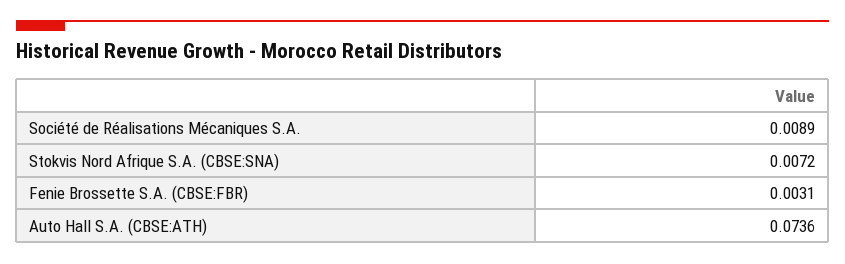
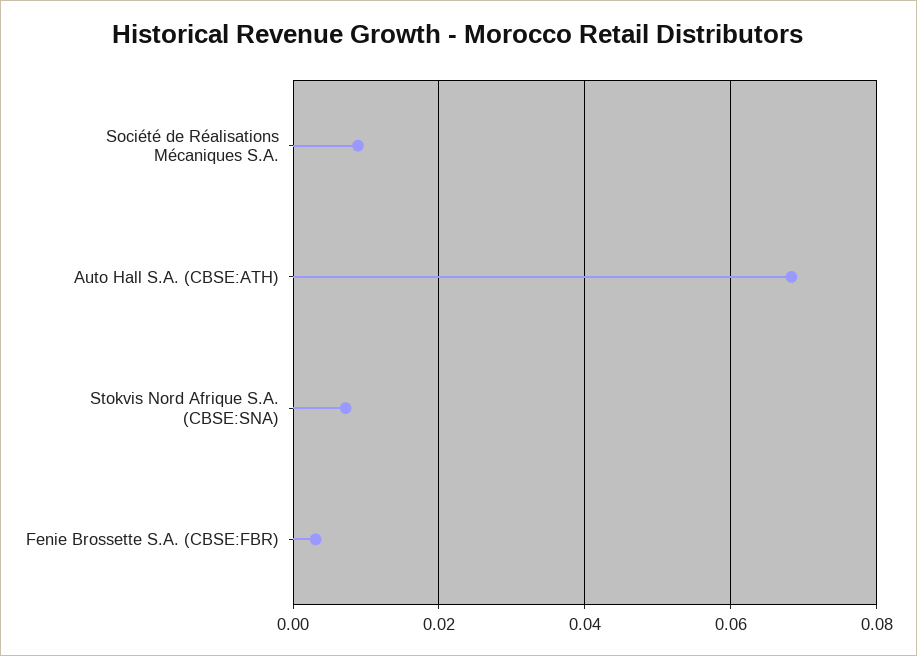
Auto Hall S.A. (CBSE:ATH): 0.0736 -> 0.068

